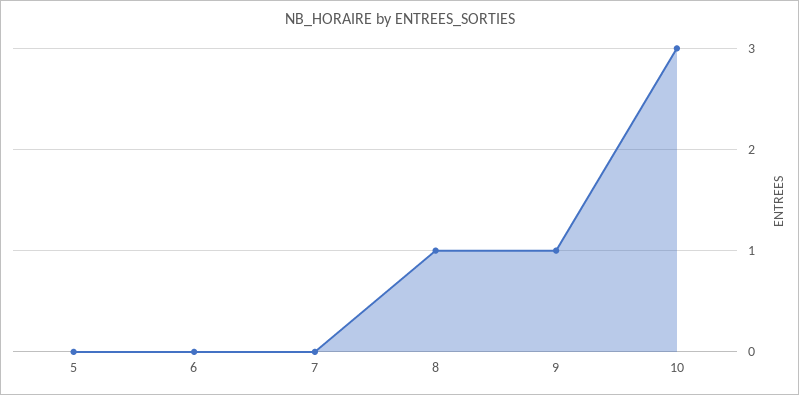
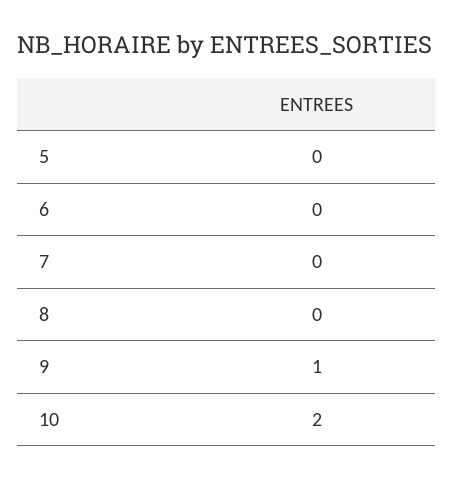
8: 1 -> 0
10: 3 -> 2

